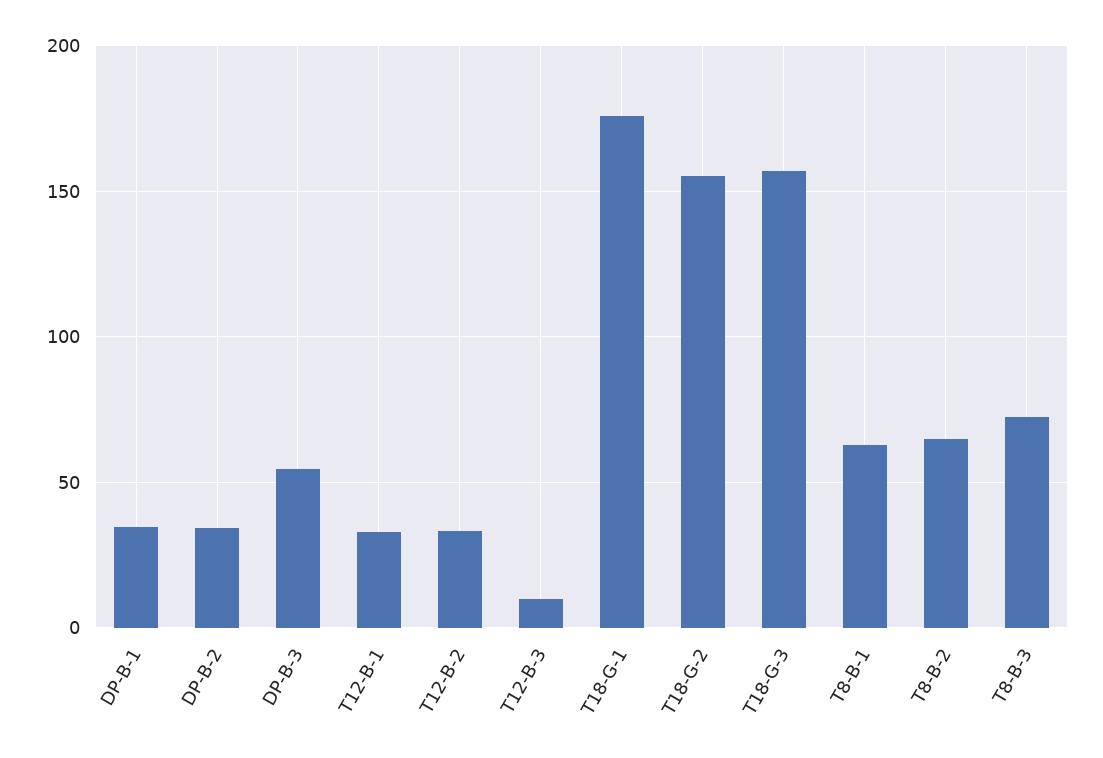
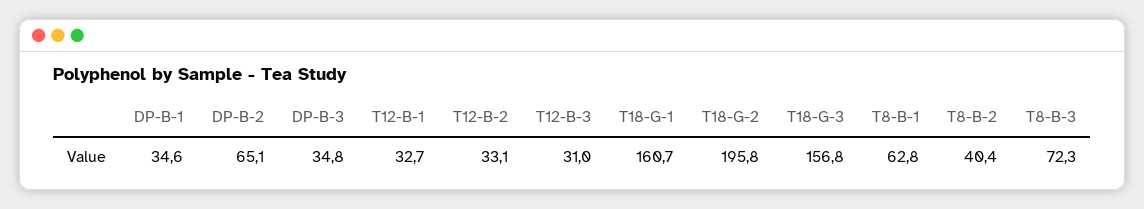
DP-B-2: 35 -> 65.1
DP-B-3: 55 -> 34.8
T12-B-3: 10 -> 31
T18-G-1: 175 -> 160.7
T18-G-2: 155 -> 195.8
T8-B-2: 65 -> 40.4

